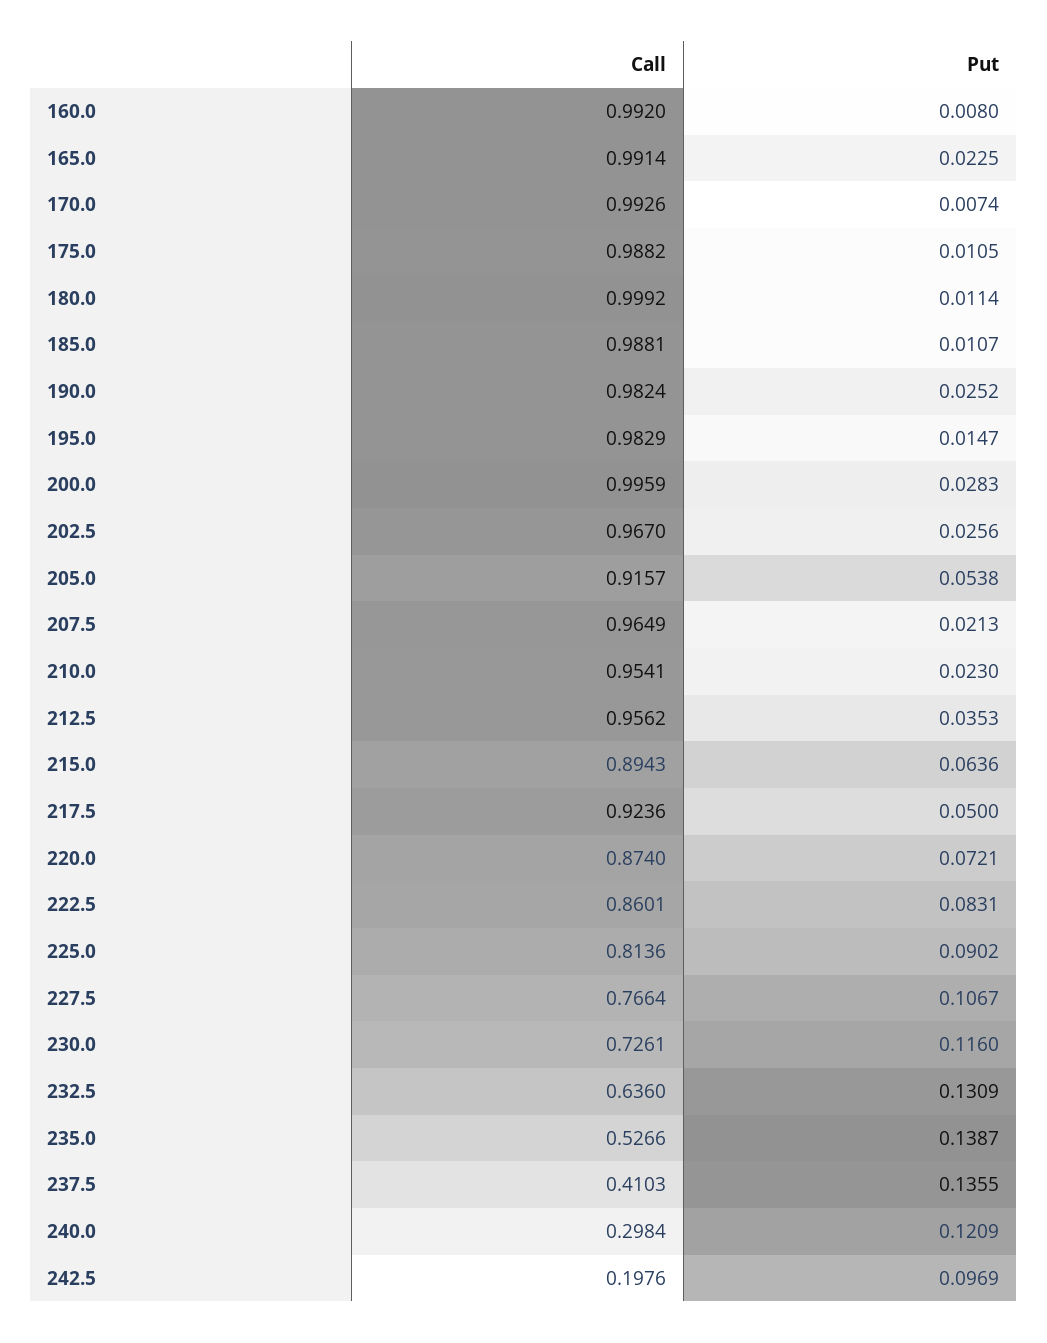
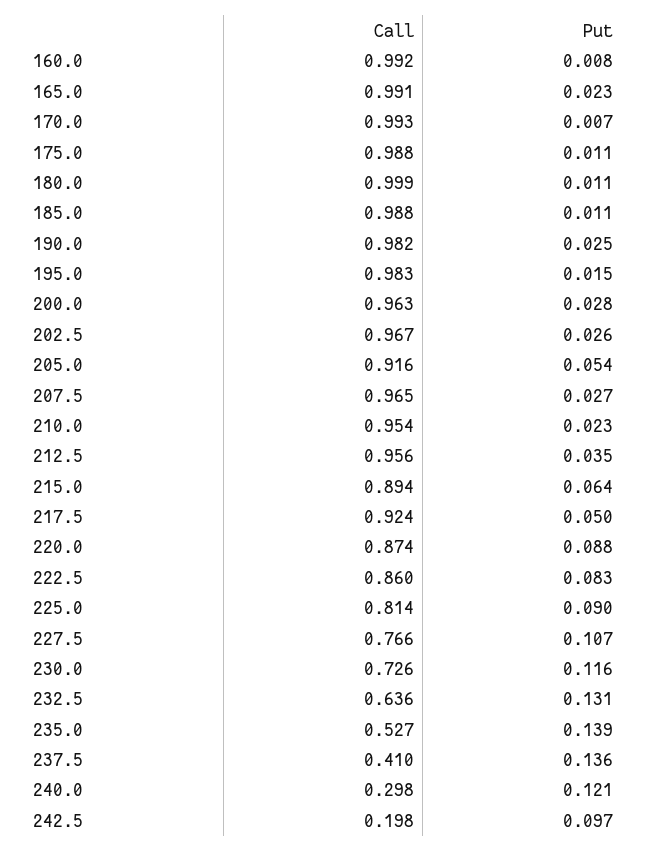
Call, 200.0: 0.9959 -> 0.963
Put, 207.5: 0.0213 -> 0.027
Put, 220.0: 0.0721 -> 0.088

